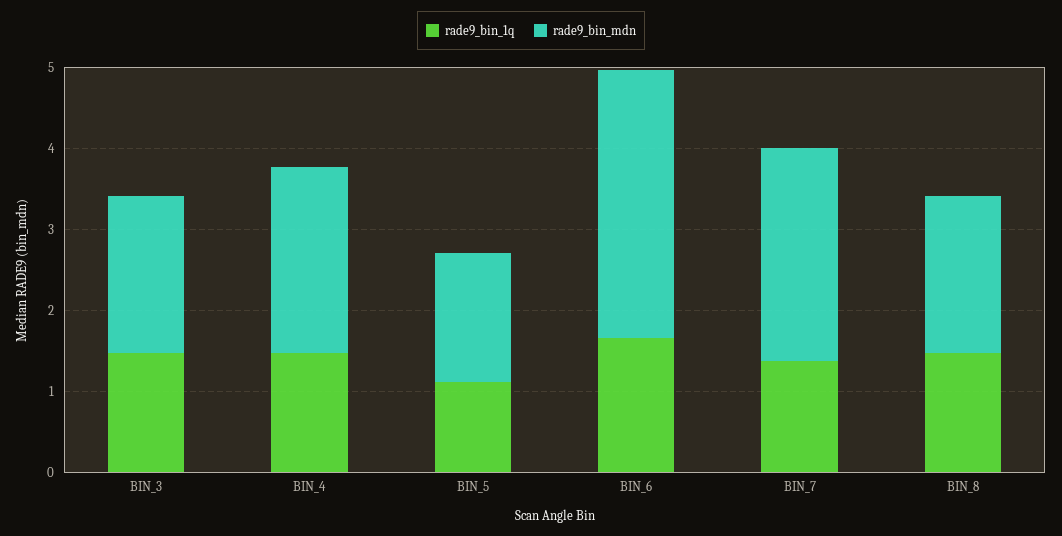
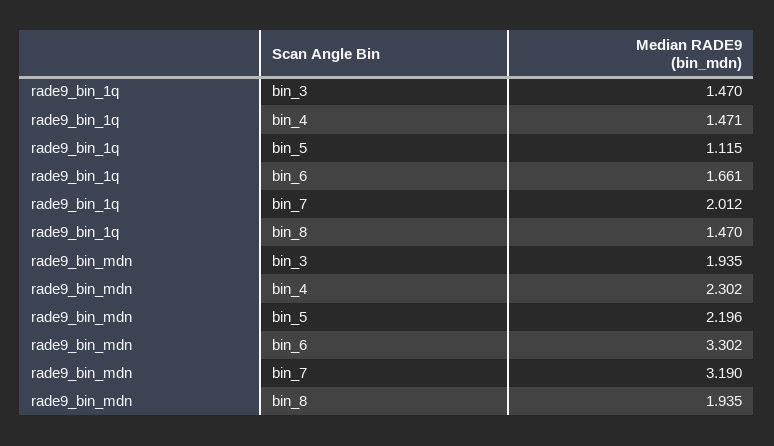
rade9_bin_mdn, BIN_5: 1.6 -> 2.196
rade9_bin_1q, BIN_7: 1.4 -> 2.012
rade9_bin_mdn, BIN_7: 2.6 -> 3.19

